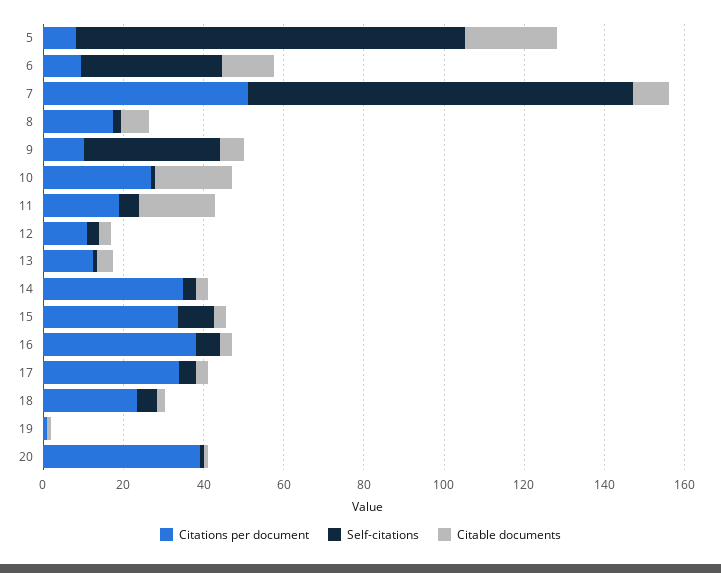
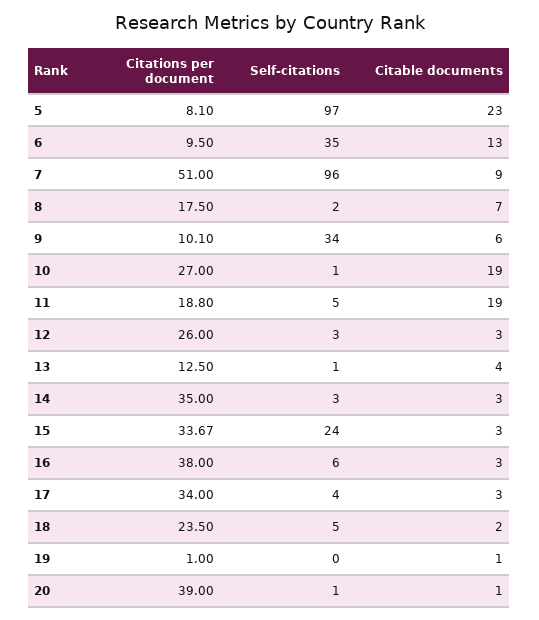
Citations per document, 12: 10 -> 26
Self-citations, 15: 10 -> 24

